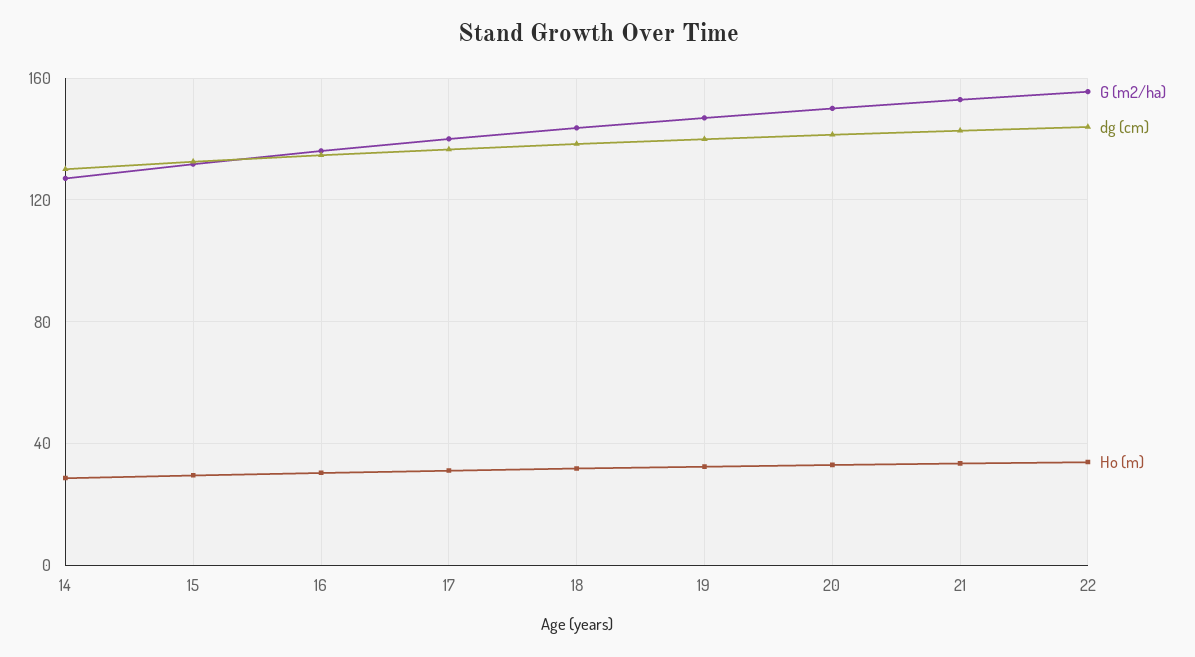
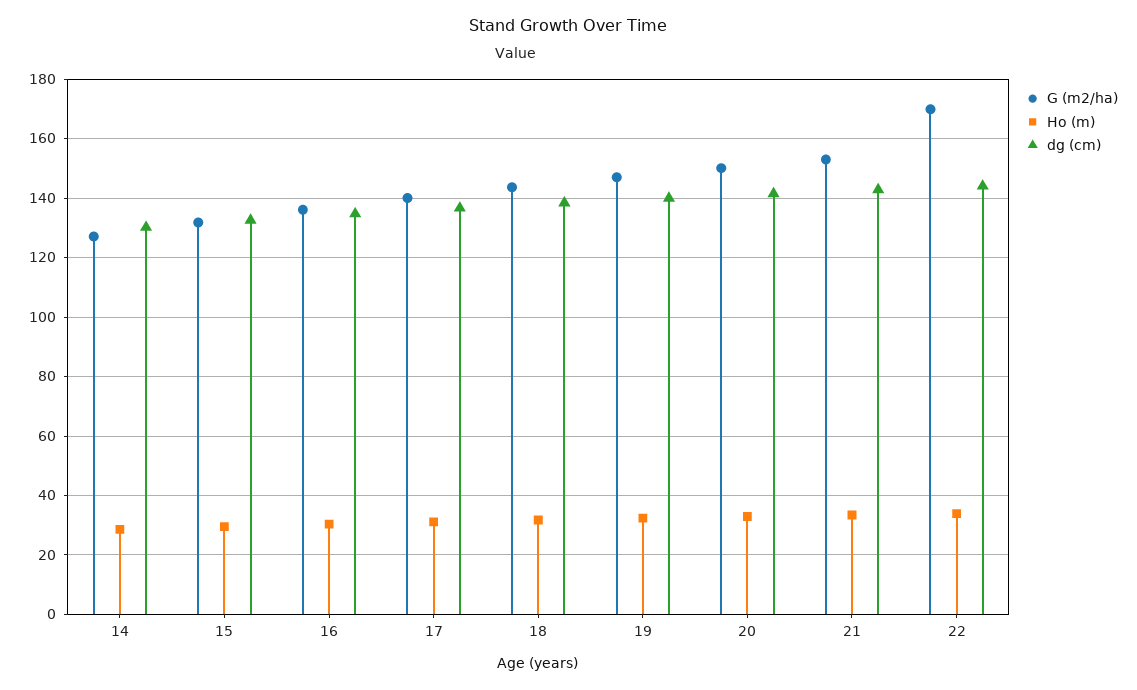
G (m2/ha), 22: 155 -> 170

